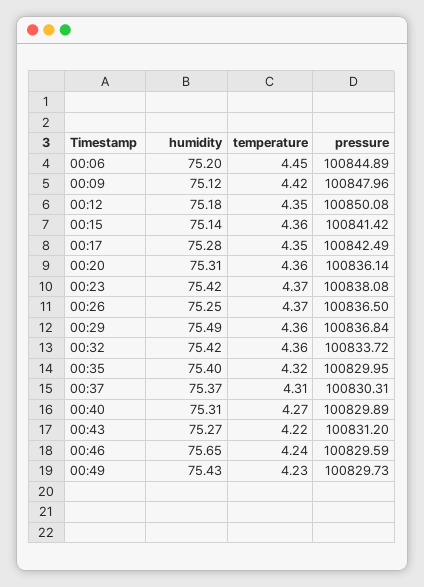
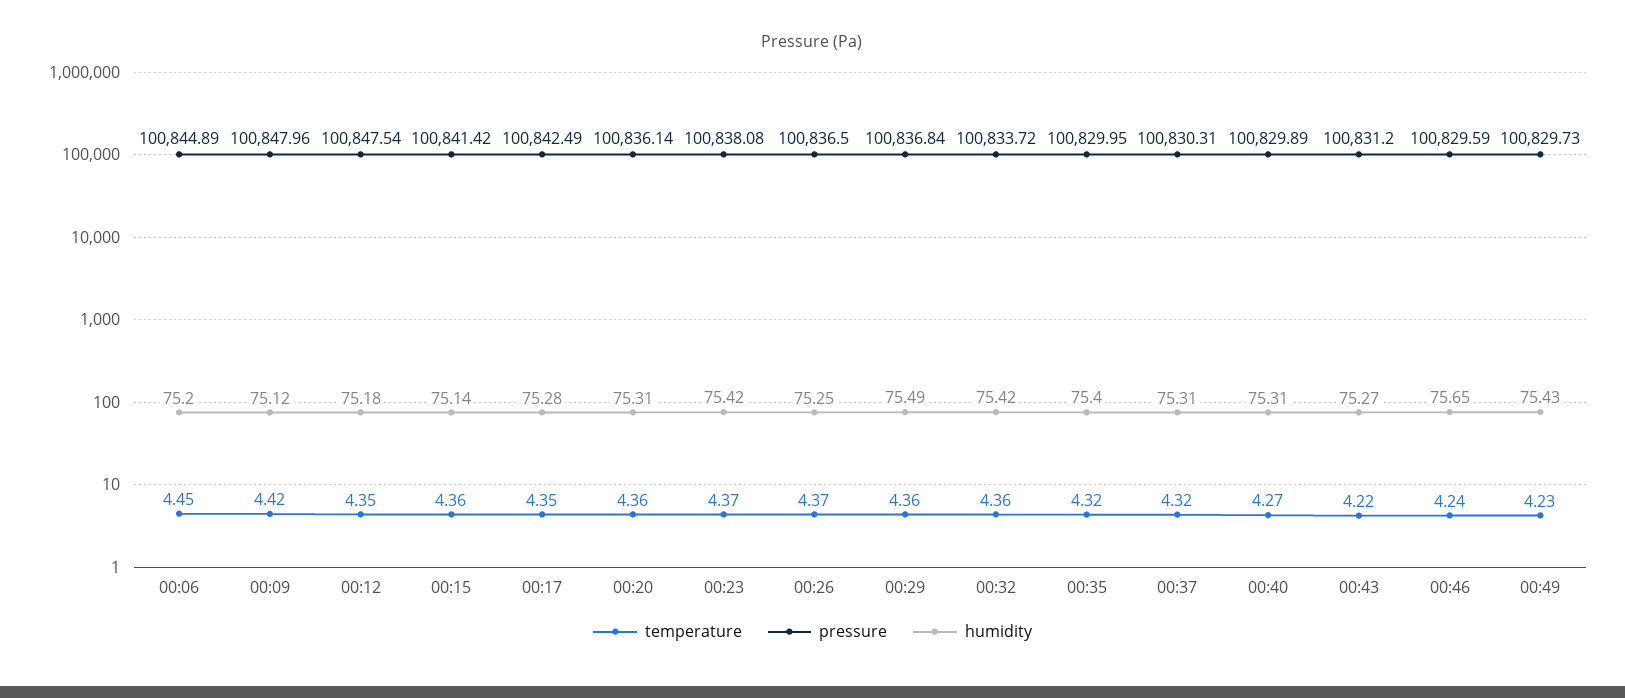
pressure, 00:12: 100850.08 -> 100847.54
humidity, 00:37: 75.37 -> 75.31
temperature, 00:37: 4.31 -> 4.32

